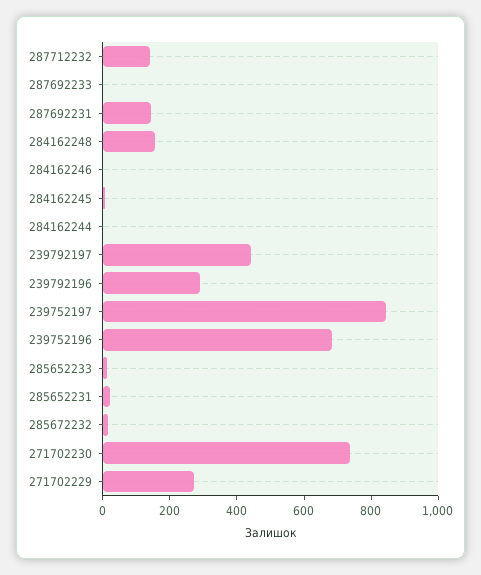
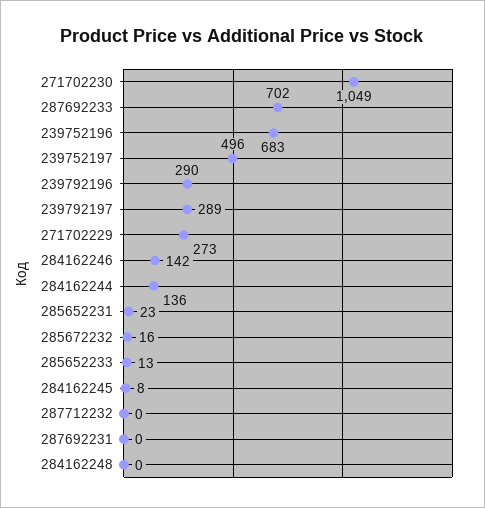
287712232: 150 -> 0
287692233: 0 -> 702
287692231: 150 -> 0
284162248: 150 -> 0
284162246: 0 -> 142
284162244: 0 -> 136
239792197: 450 -> 289
239752197: 850 -> 496
271702230: 750 -> 1049

